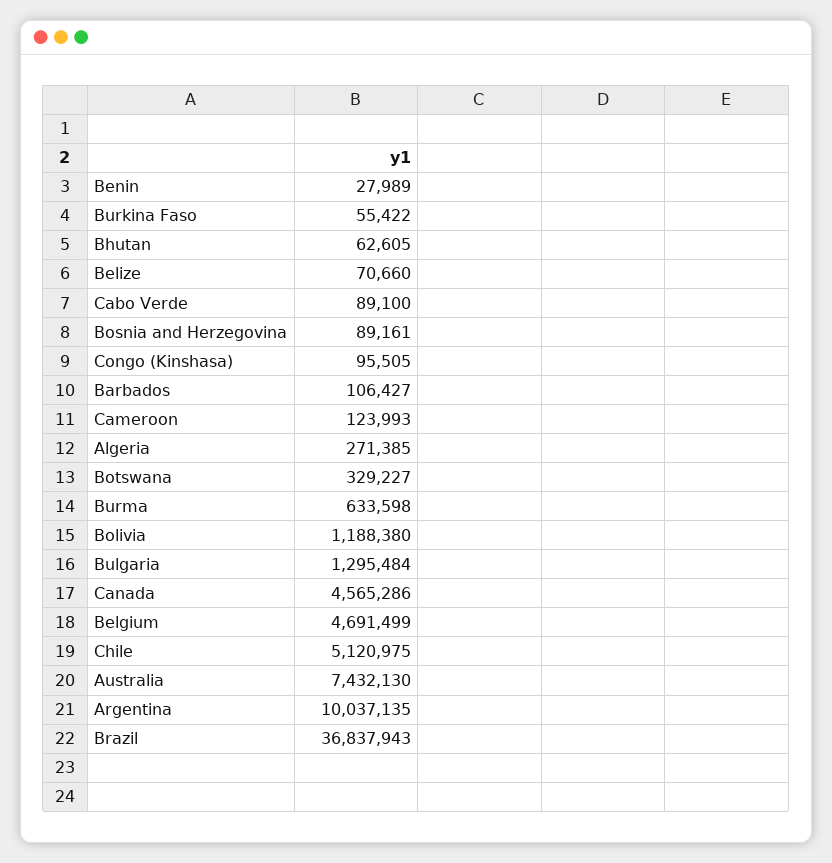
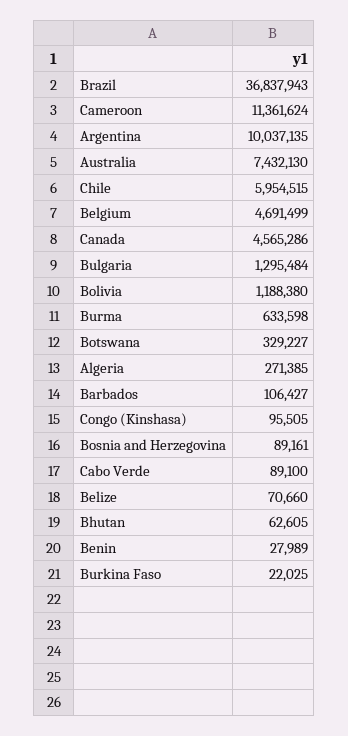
Burkina Faso: 55422 -> 22025
Cameroon: 123993 -> 11361624
Chile: 5120975 -> 5954515

